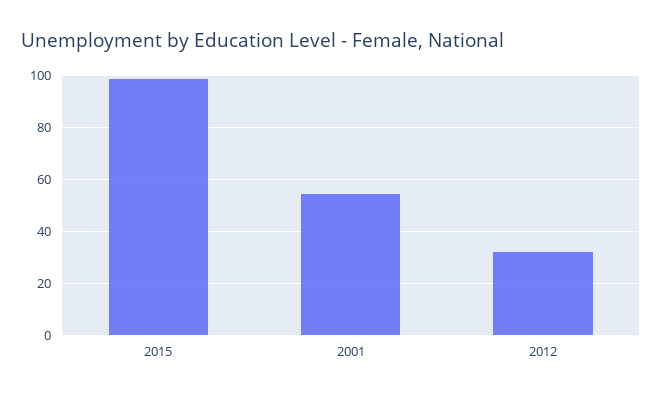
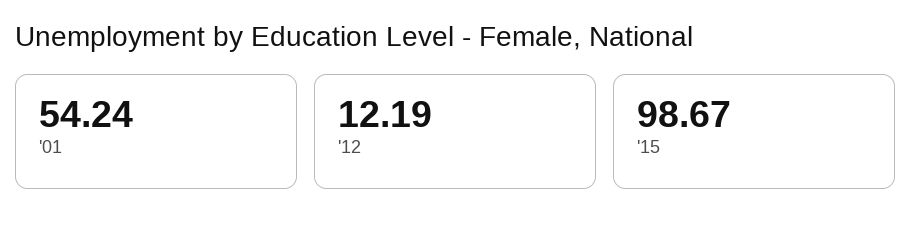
2012: 32.5 -> 12.19

